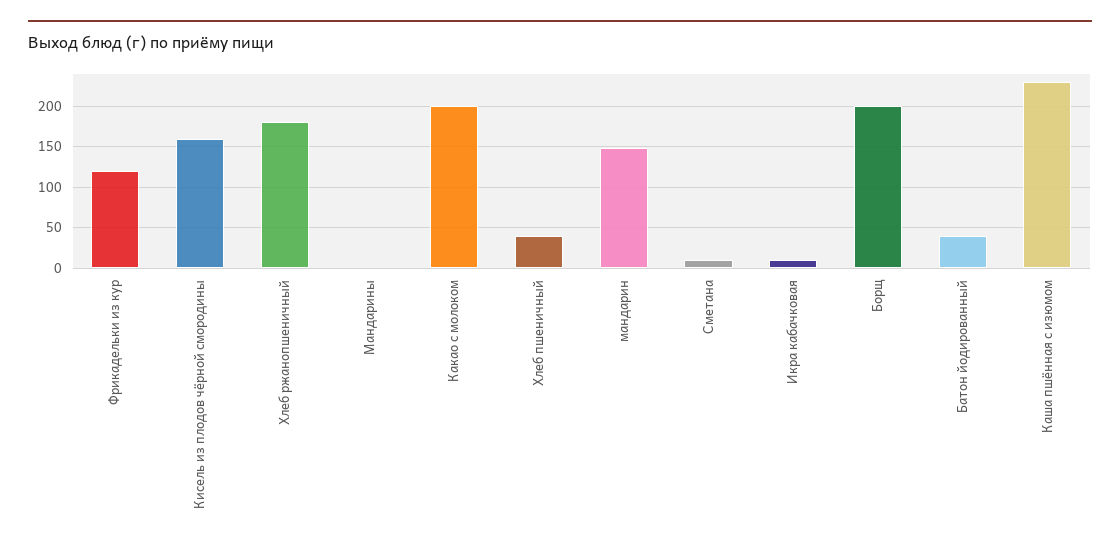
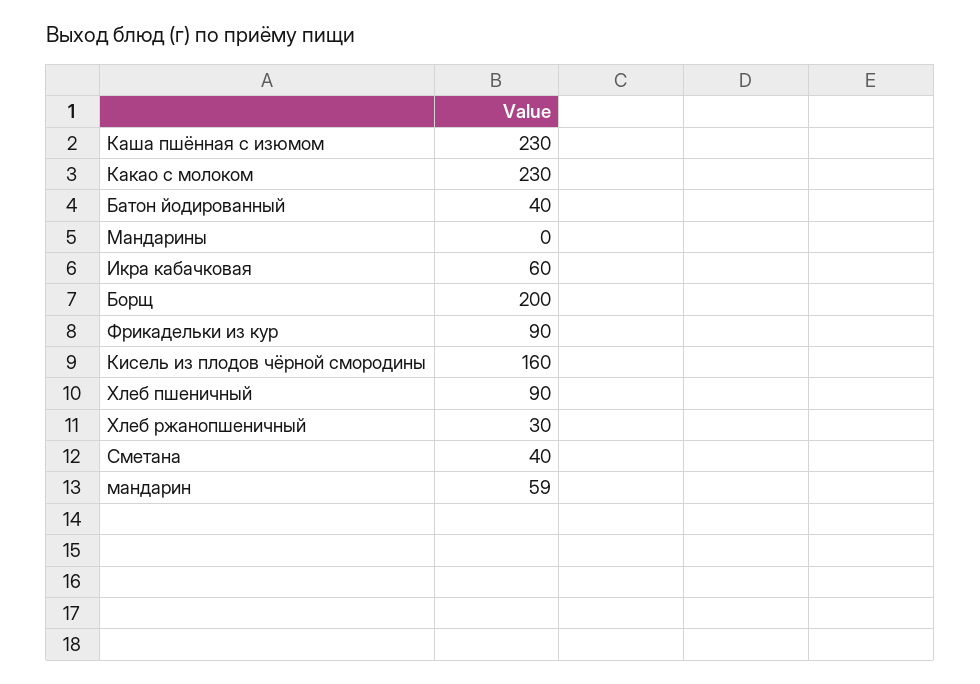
Фрикадельки из кур: 120 -> 90
Хлеб ржанопшеничный: 180 -> 30
Какао с молоком: 200 -> 230
Хлеб пшеничный: 40 -> 90
мандарин: 150 -> 59
Сметана: 10 -> 40
Икра кабачковая: 10 -> 60

